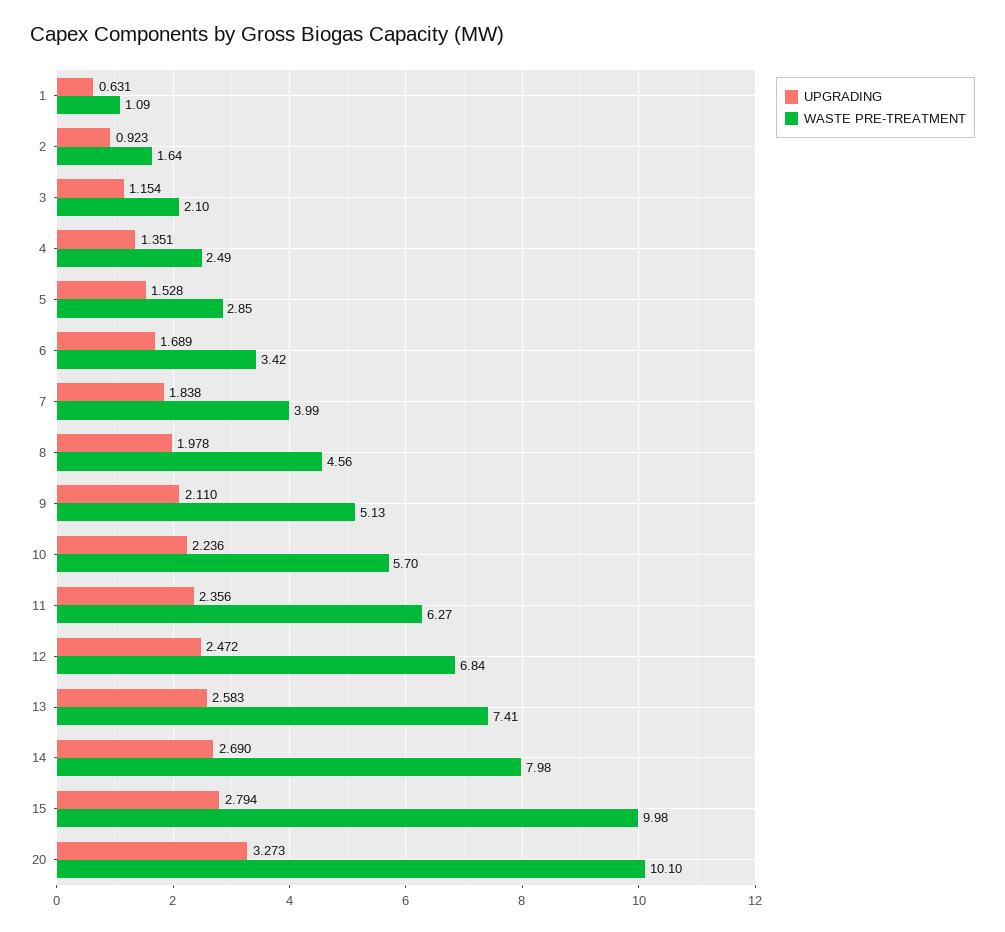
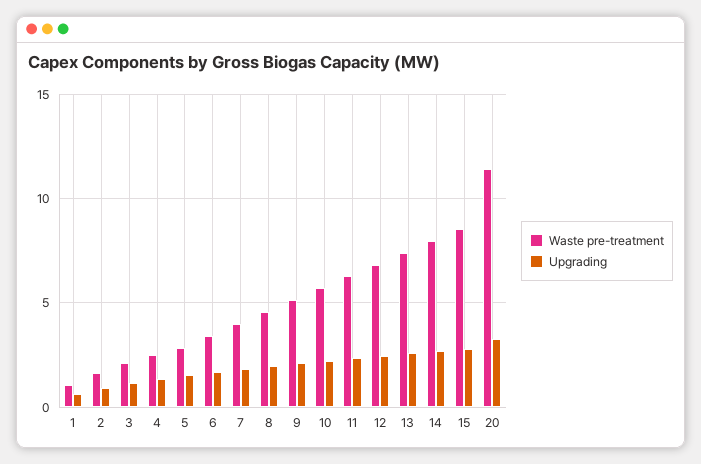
WASTE PRE-TREATMENT, 15: 9.98 -> 8.5
WASTE PRE-TREATMENT, 20: 10.1 -> 11.5

